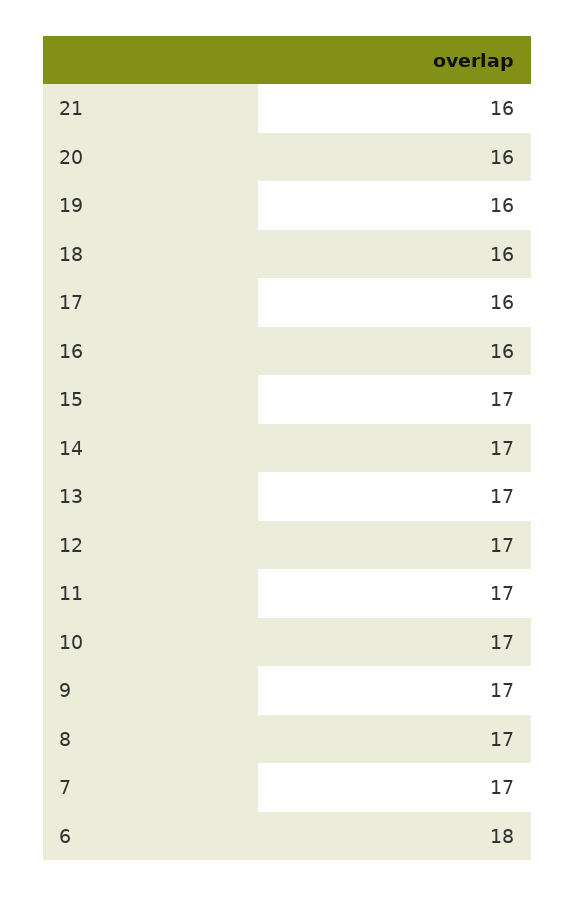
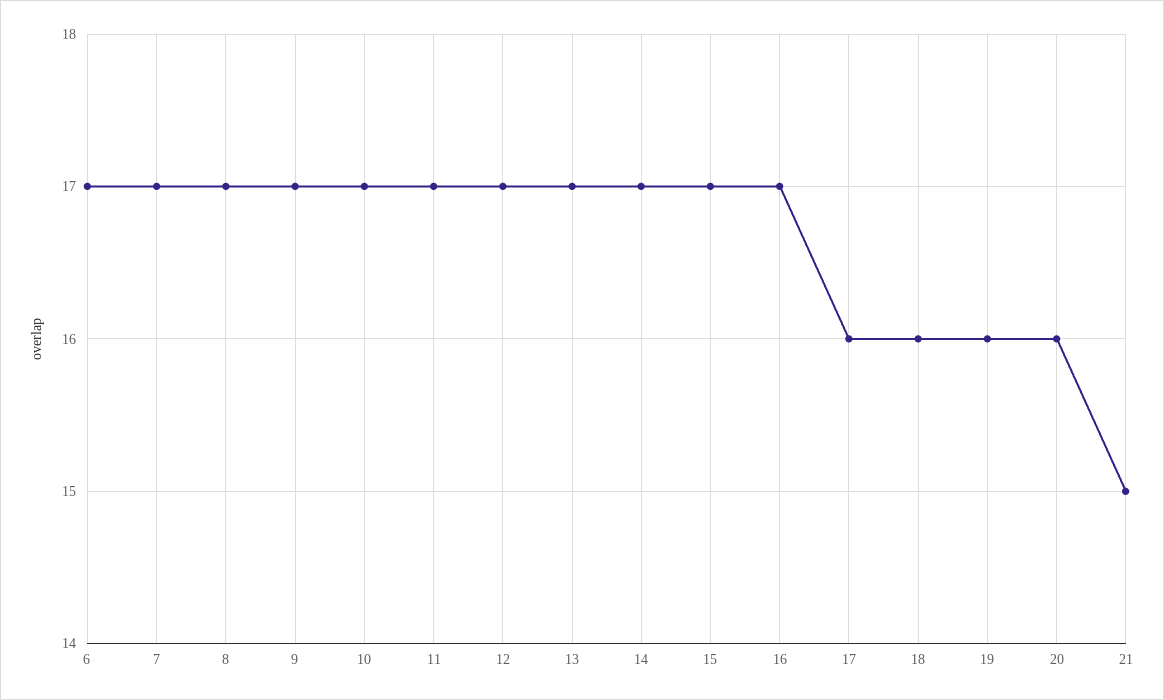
21: 16 -> 15
16: 16 -> 17
6: 18 -> 17

